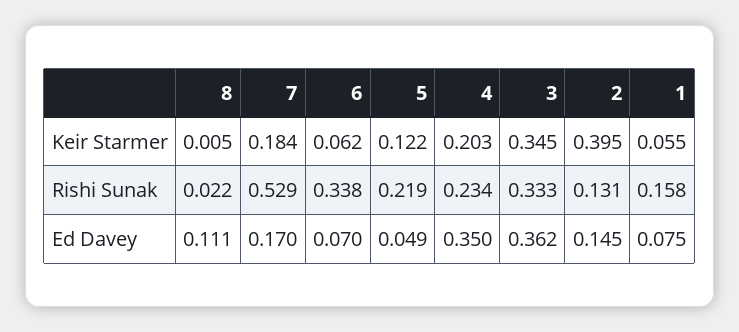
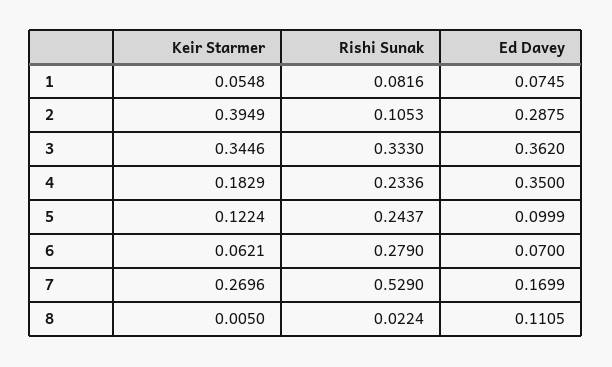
7, Keir Starmer: 0.184 -> 0.2696
4, Keir Starmer: 0.203 -> 0.1829
6, Rishi Sunak: 0.338 -> 0.279
5, Rishi Sunak: 0.219 -> 0.2437
2, Rishi Sunak: 0.131 -> 0.1053
1, Rishi Sunak: 0.158 -> 0.0816
5, Ed Davey: 0.049 -> 0.0999
2, Ed Davey: 0.145 -> 0.2875

